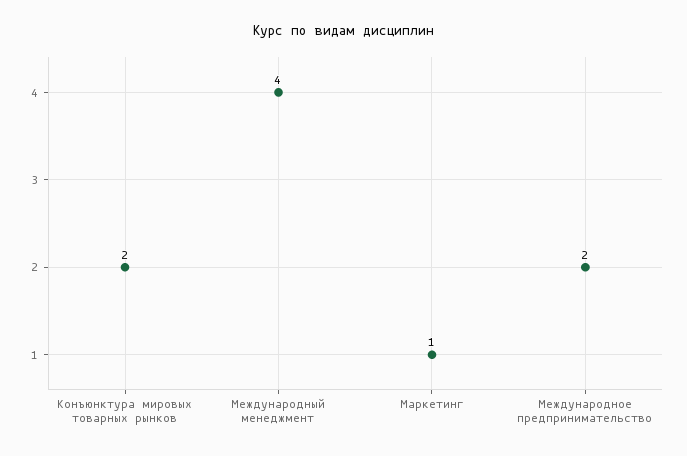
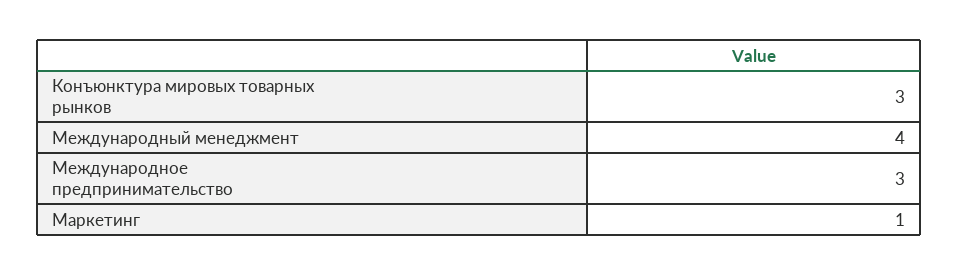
Конъюнктура мировых товарных рынков: 2 -> 3
Международное предпринимательство: 2 -> 3

